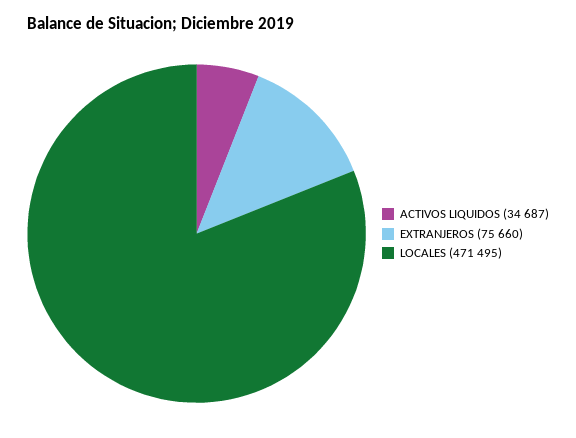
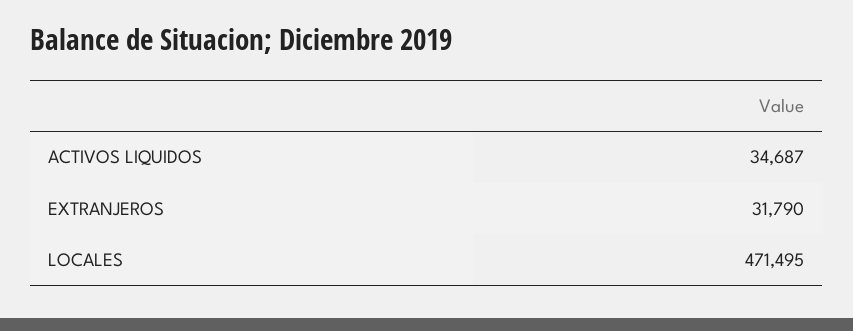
EXTRANJEROS: 75660 -> 31790

